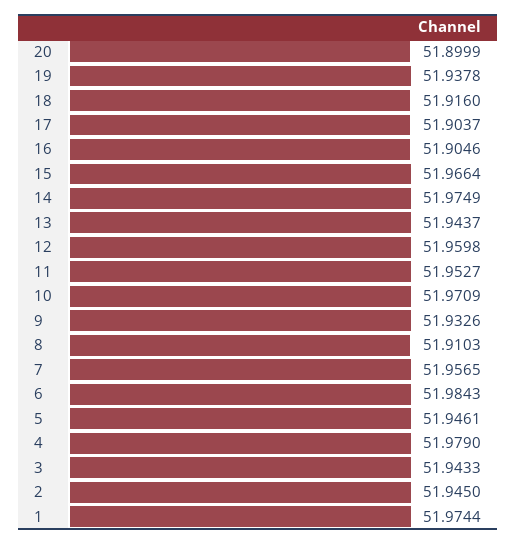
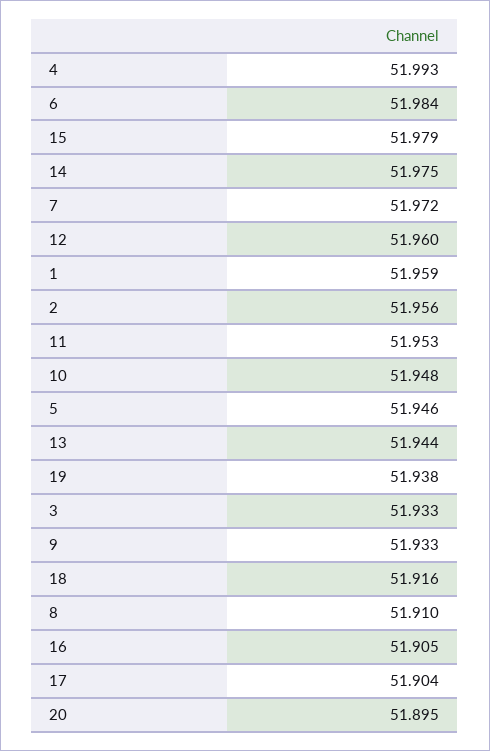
20: 51.8999 -> 51.895
15: 51.9664 -> 51.979
10: 51.9709 -> 51.948
7: 51.9565 -> 51.972
4: 51.979 -> 51.993
3: 51.9433 -> 51.933
2: 51.945 -> 51.956
1: 51.9744 -> 51.959

